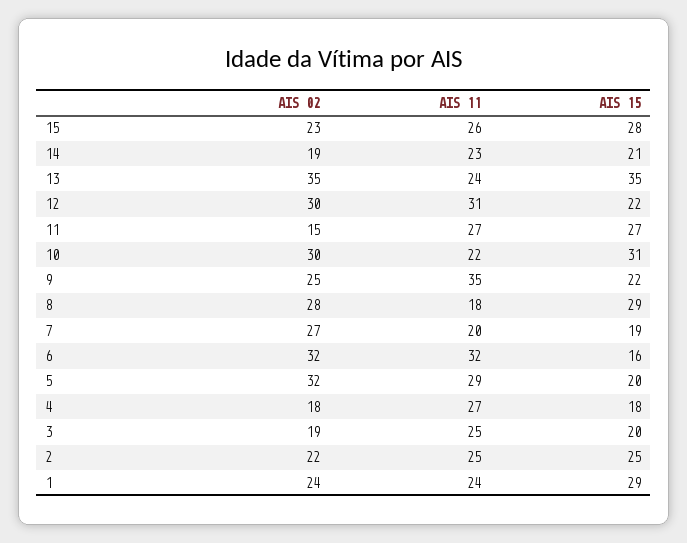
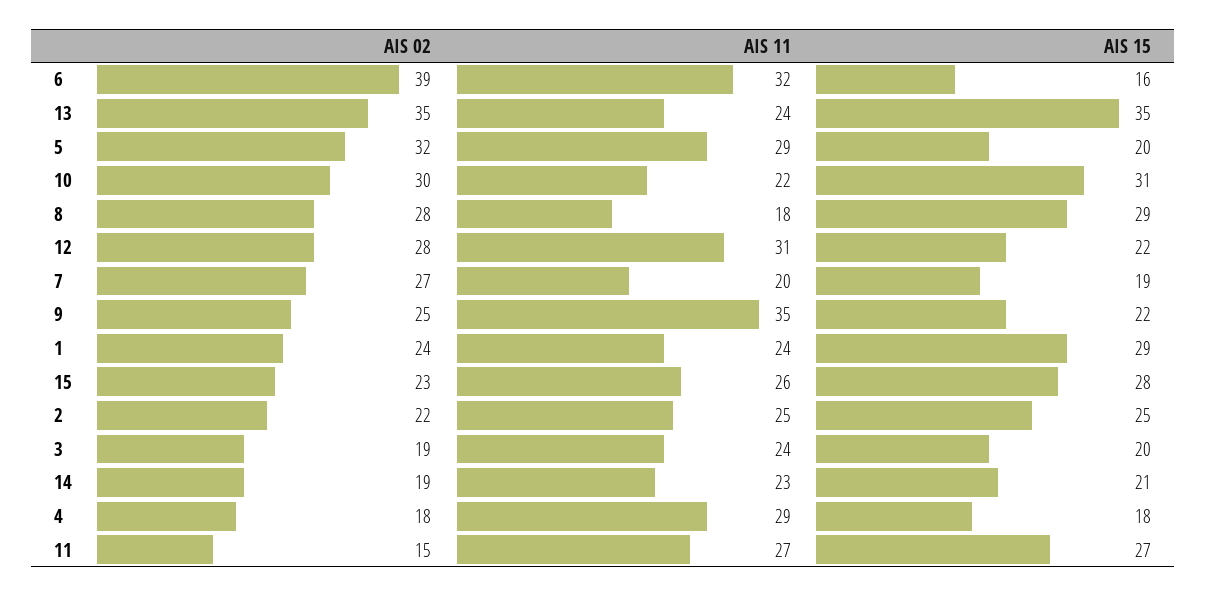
AIS 02, 12: 30 -> 28
AIS 02, 6: 32 -> 39
AIS 11, 4: 27 -> 29
AIS 11, 3: 25 -> 24

